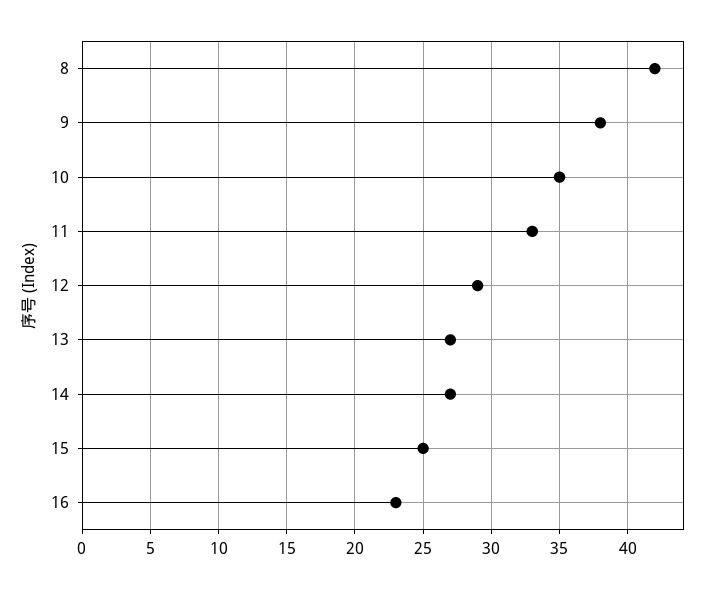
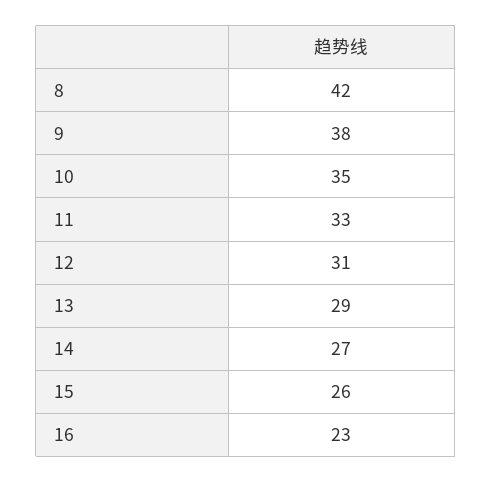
12: 29 -> 31
13: 27 -> 29
15: 25 -> 26

